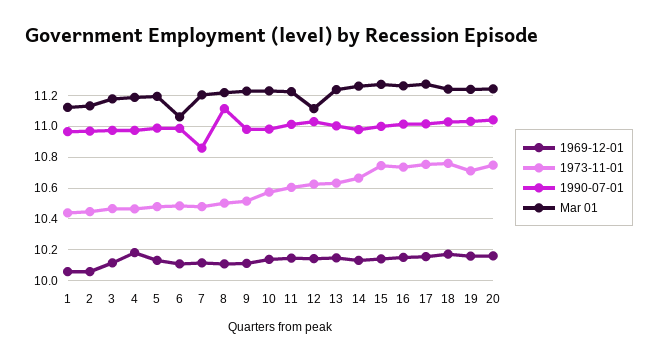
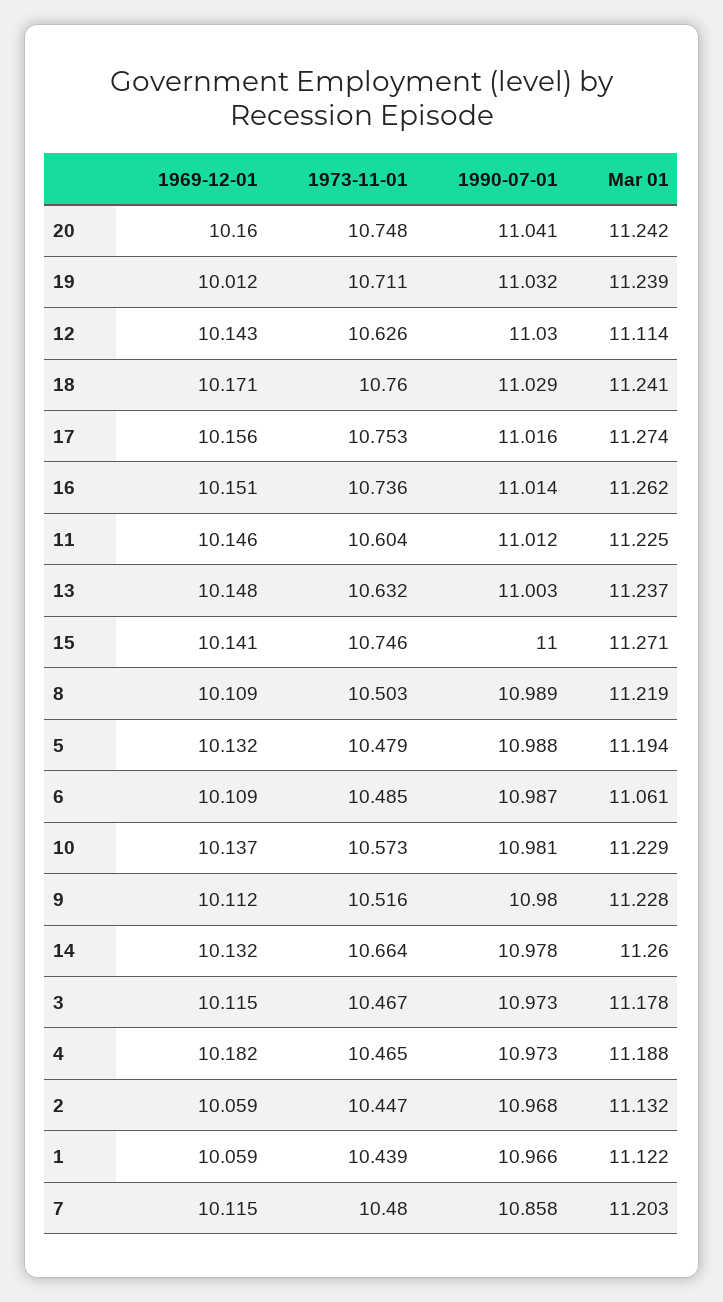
1990-07-01, 8: 11.1 -> 10.989
1969-12-01, 19: 10.15 -> 10.012

